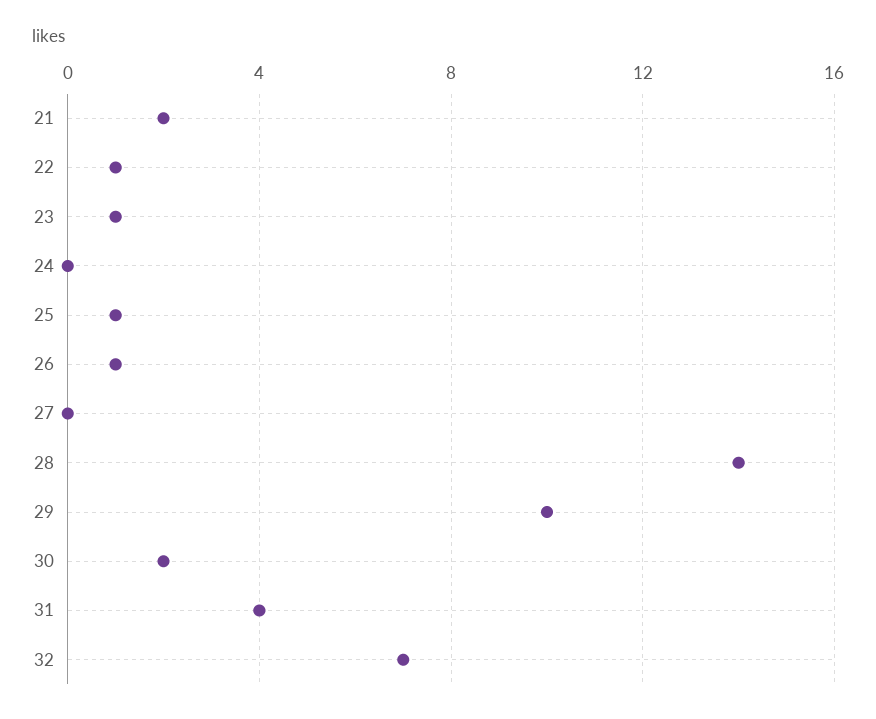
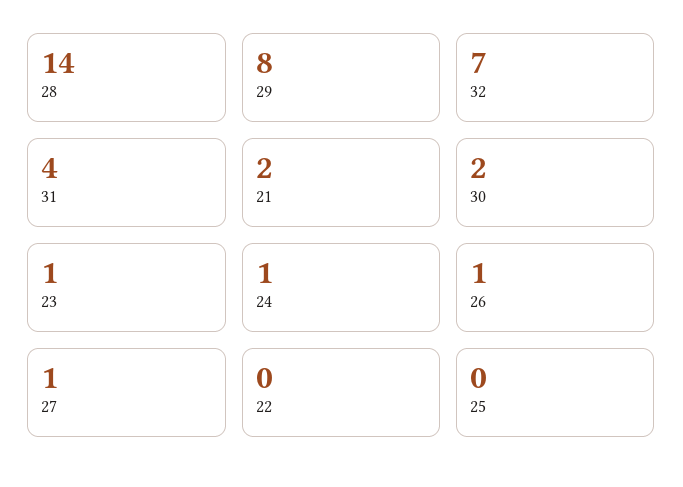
22: 1 -> 0
24: 0 -> 1
25: 1 -> 0
27: 0 -> 1
29: 10 -> 8

